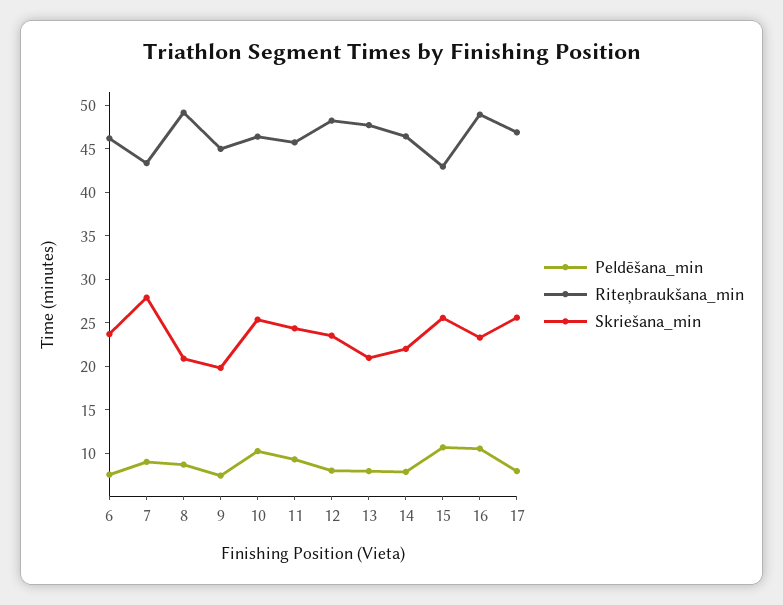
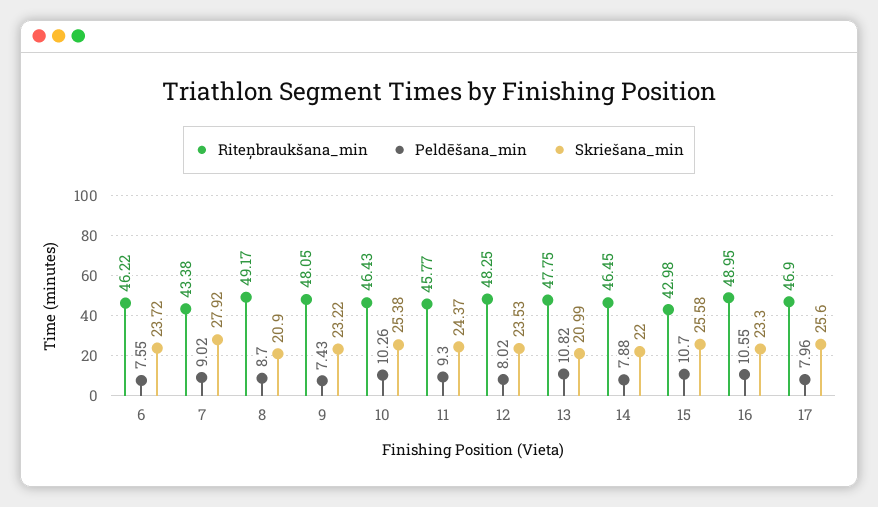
Riteņbraukšana_min, 9: 45 -> 48.05
Skriešana_min, 9: 20 -> 23.22
Peldēšana_min, 13: 8 -> 10.82

